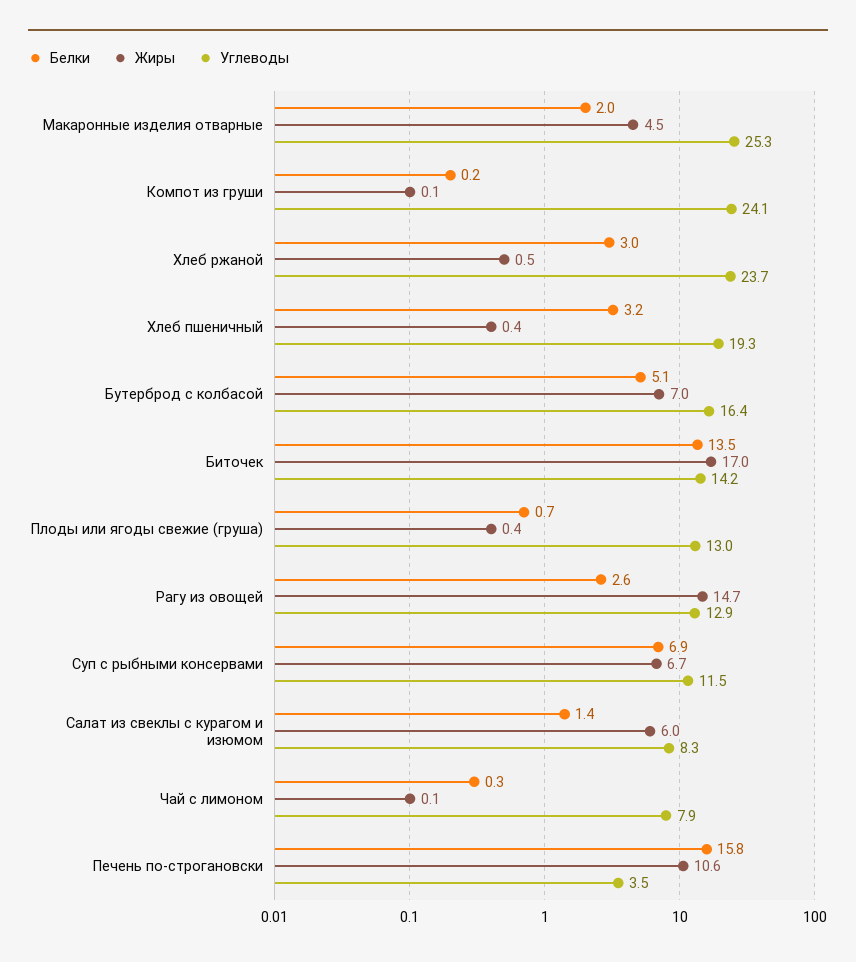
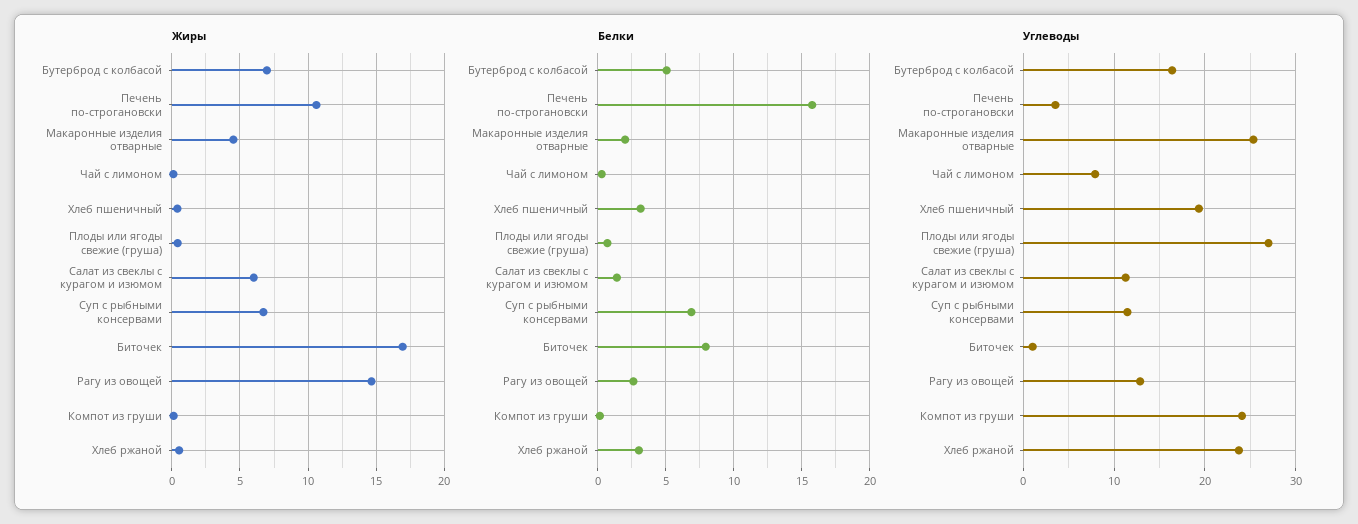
Белки, Биточек: 13.5 -> 8
Углеводы, Биточек: 14.2 -> 1
Углеводы, Плоды или ягоды свежие (груша): 13 -> 27
Углеводы, Салат из свеклы с курагом и изюмом: 8.3 -> 11

